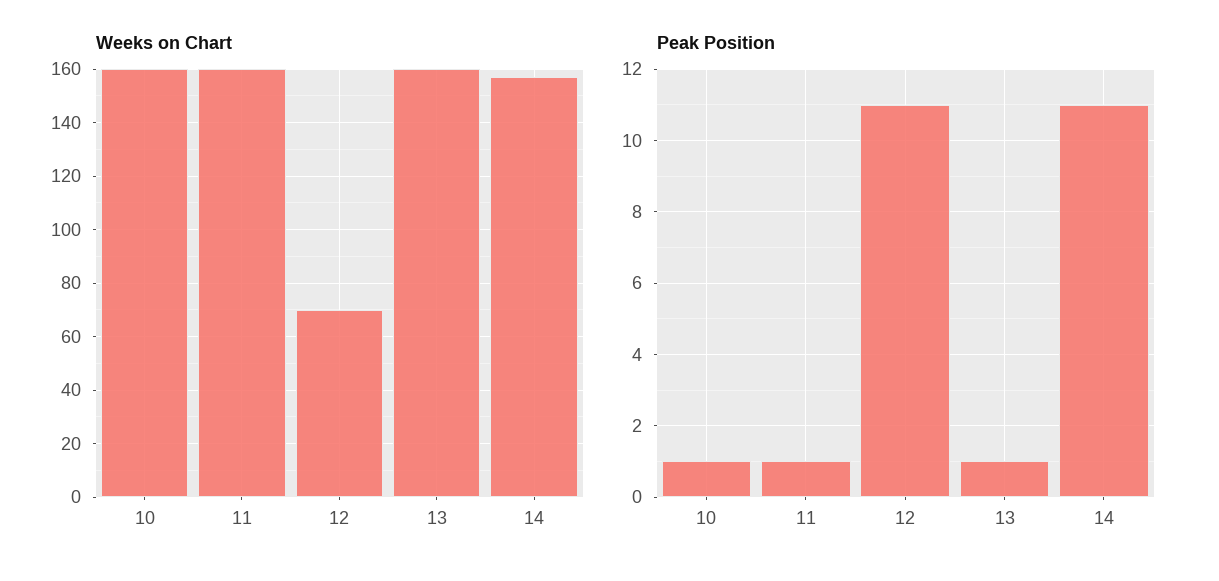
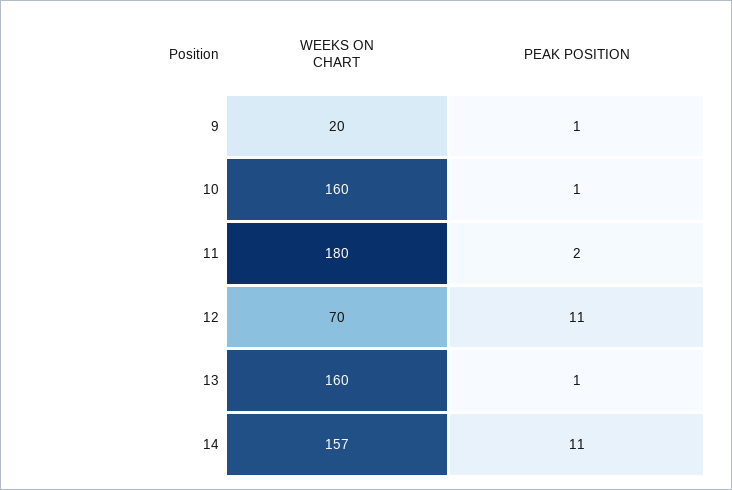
Weeks on Chart, 11: 160 -> 180
Peak Position, 11: 1 -> 2
Weeks on Chart, 9: none -> 20
Peak Position, 9: none -> 1

